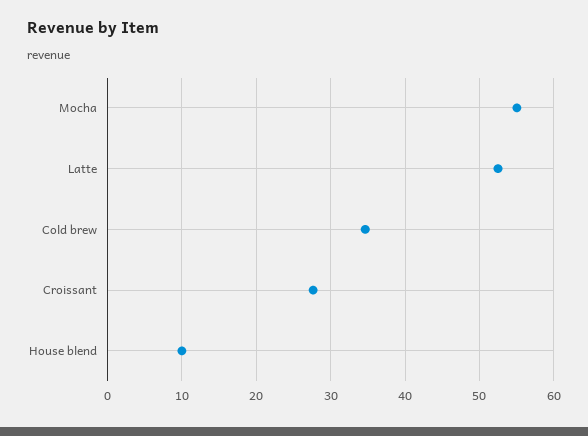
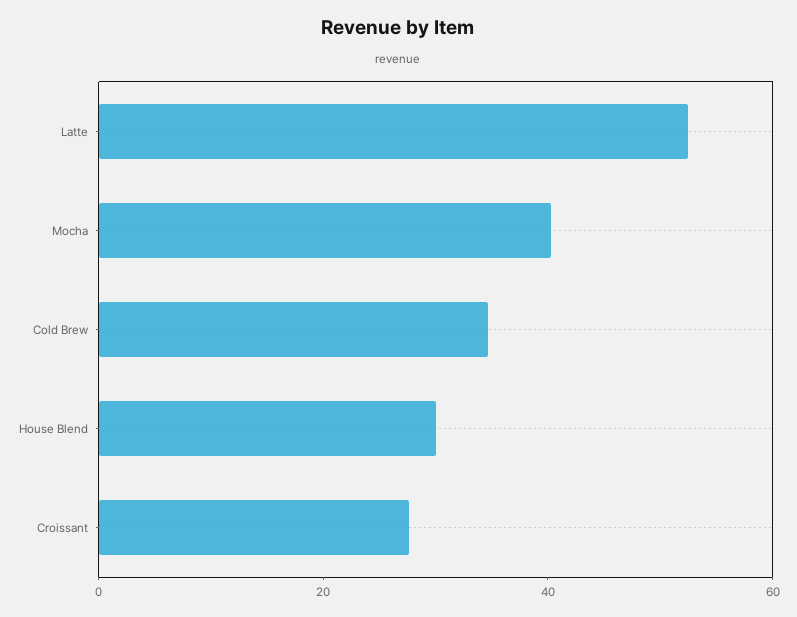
Mocha: 55 -> 40
House blend: 10 -> 30

